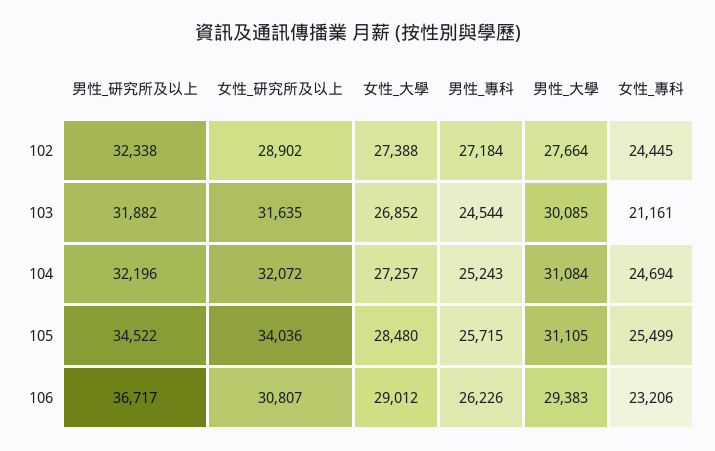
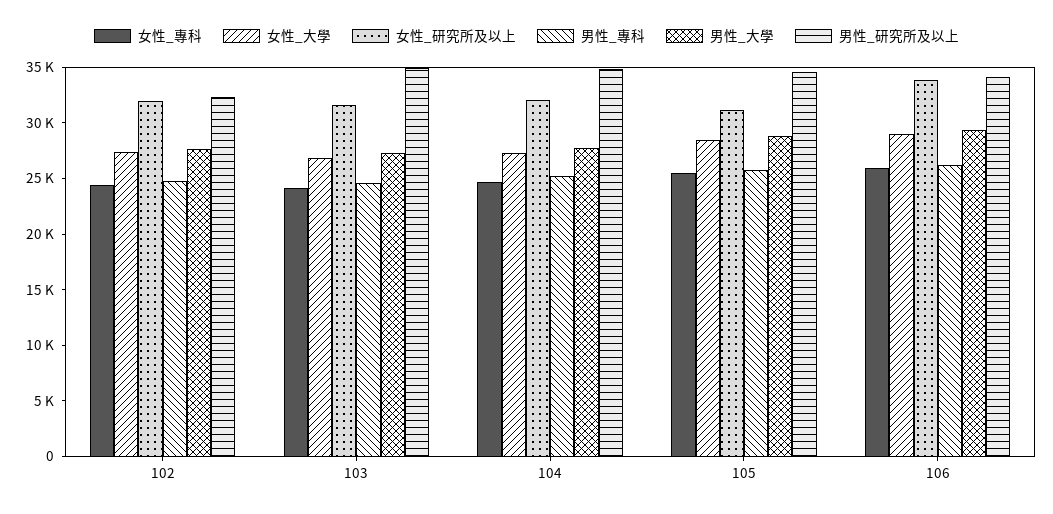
女性_研究所及以上, 102: 28902 -> 32000
男性_專科, 102: 27184 -> 25000
男性_研究所及以上, 103: 31882 -> 35000
男性_大學, 103: 30085 -> 27000
女性_專科, 103: 21161 -> 24000
男性_研究所及以上, 104: 32196 -> 35000
男性_大學, 104: 31084 -> 28000
女性_研究所及以上, 105: 34036 -> 31000
男性_大學, 105: 31105 -> 29000
男性_研究所及以上, 106: 36717 -> 34000
女性_研究所及以上, 106: 30807 -> 34000
女性_專科, 106: 23206 -> 26000

